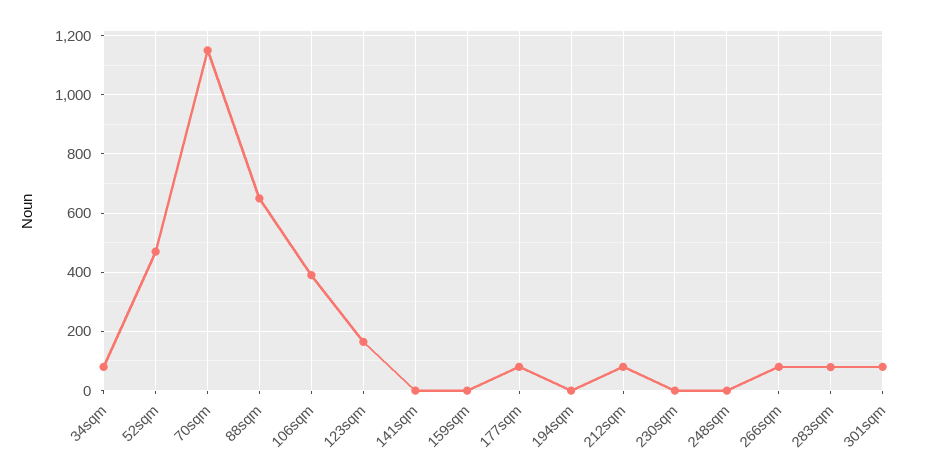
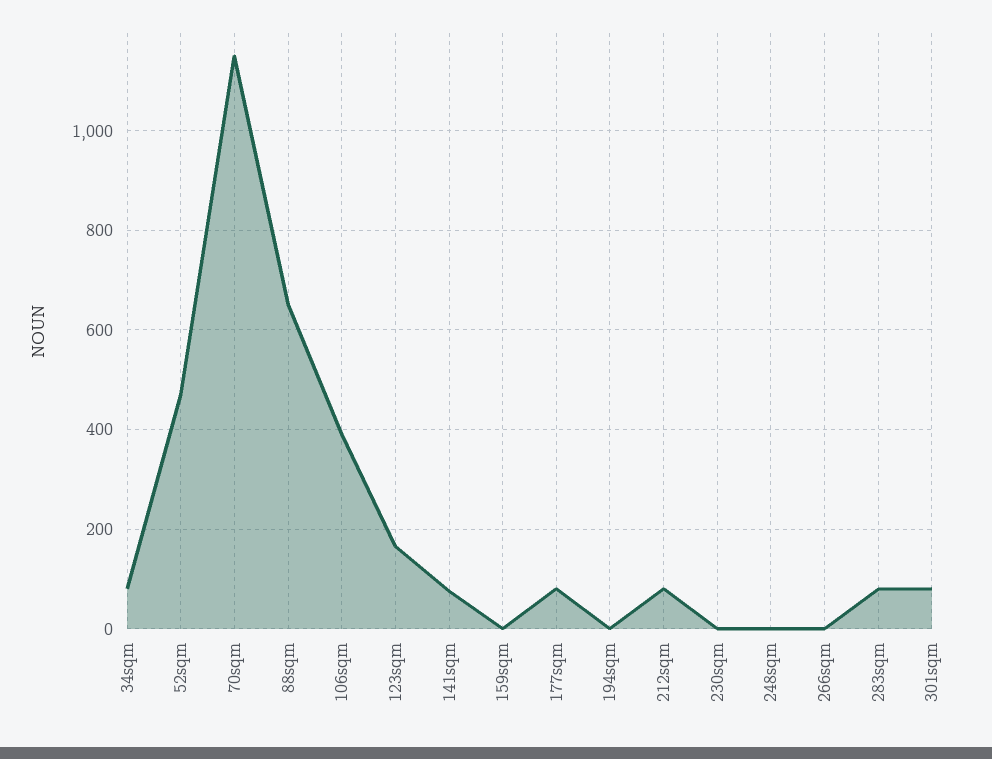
141sqm: 0 -> 80
266sqm: 75 -> 0

